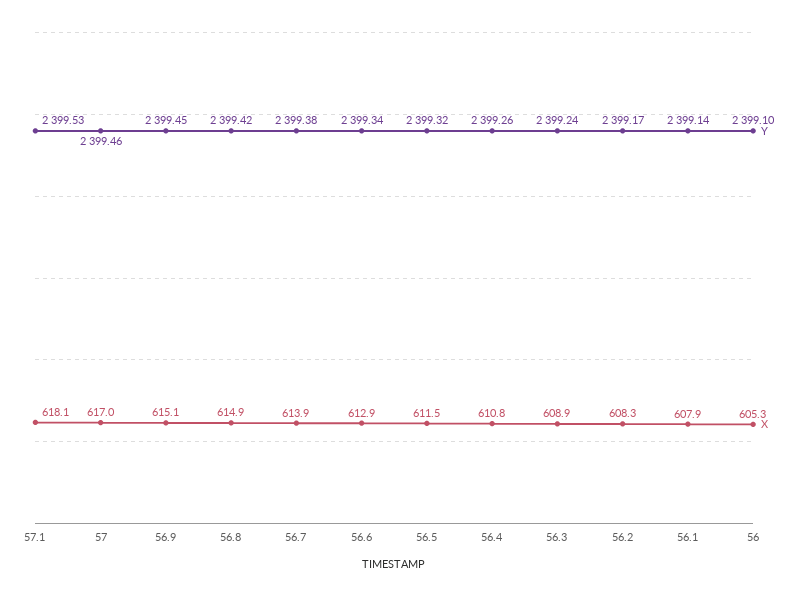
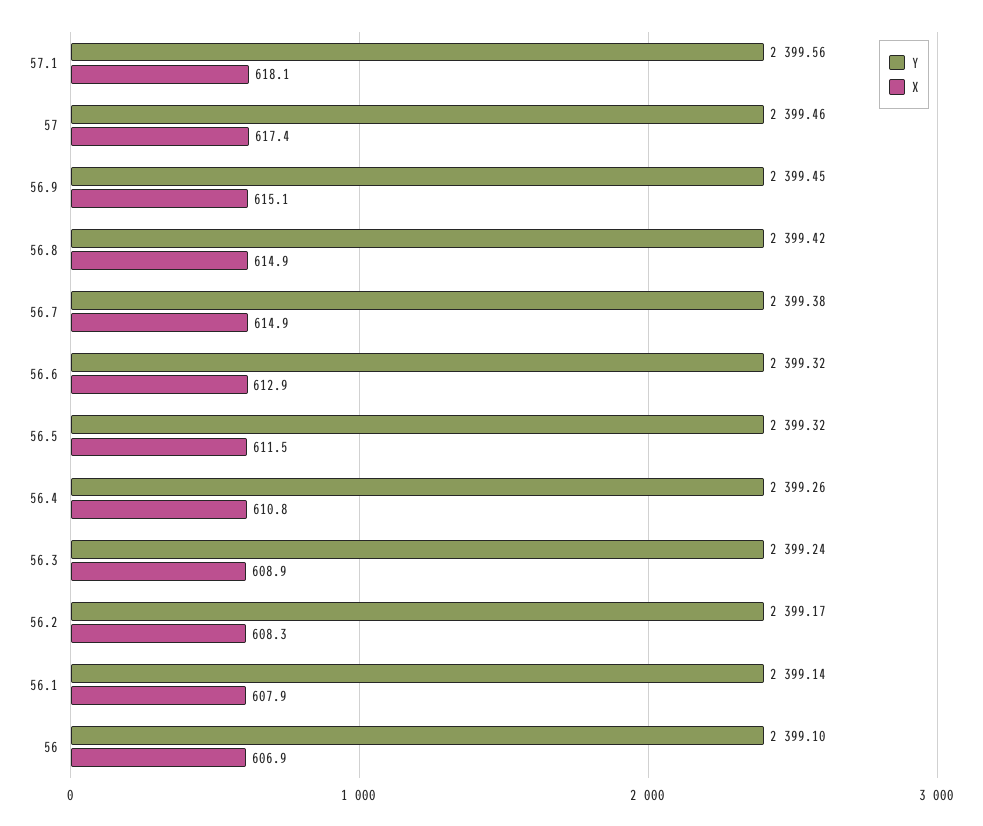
Y, 57.1: 2399.53 -> 2399.56
X, 57: 617 -> 617.4
X, 56.7: 613.9 -> 614.9
Y, 56.6: 2399.34 -> 2399.32
X, 56: 605.3 -> 606.9

